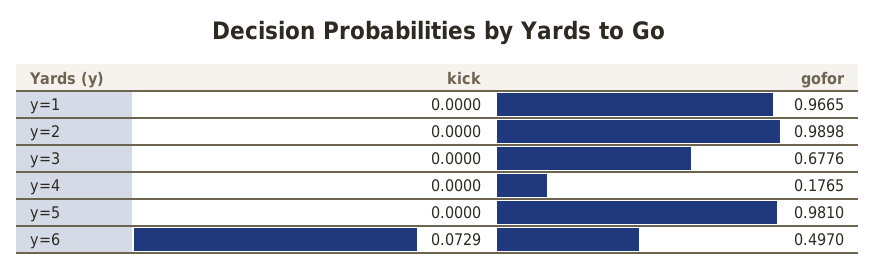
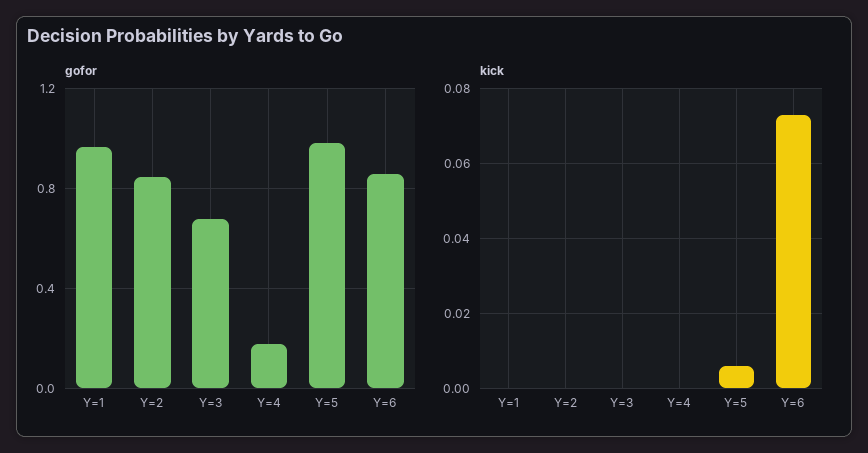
gofor, y=2: 0.9898 -> 0.85
kick, y=5: 0 -> 0.006
gofor, y=6: 0.497 -> 0.85

